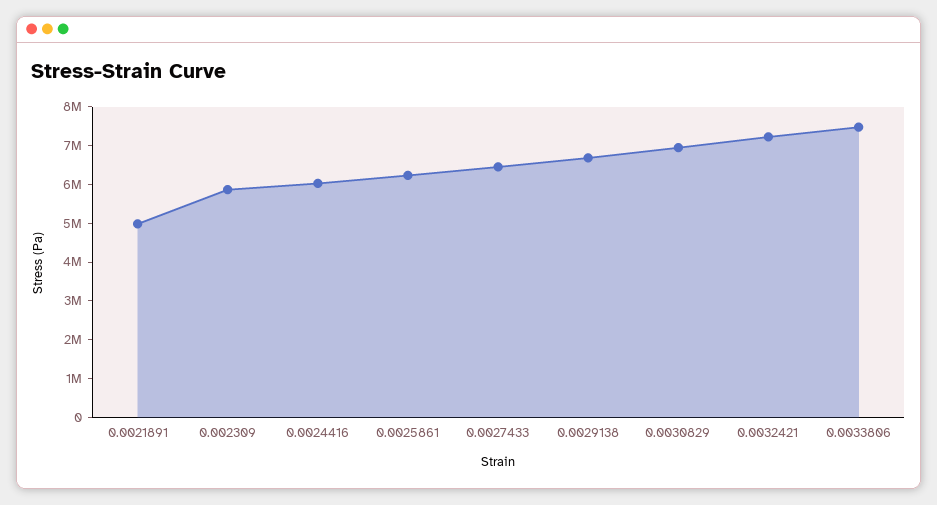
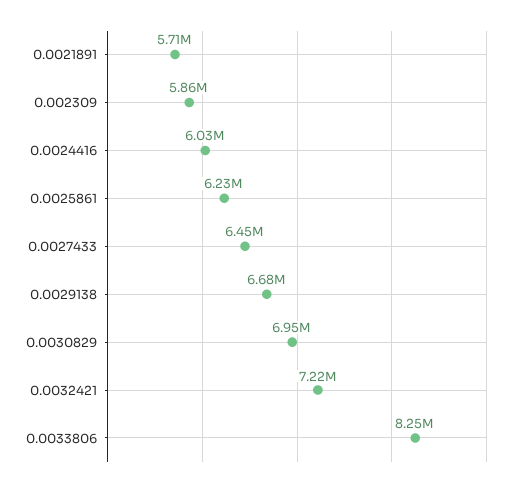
0.0021891: 5000000 -> 5710000
0.0033806: 7500000 -> 8250000

